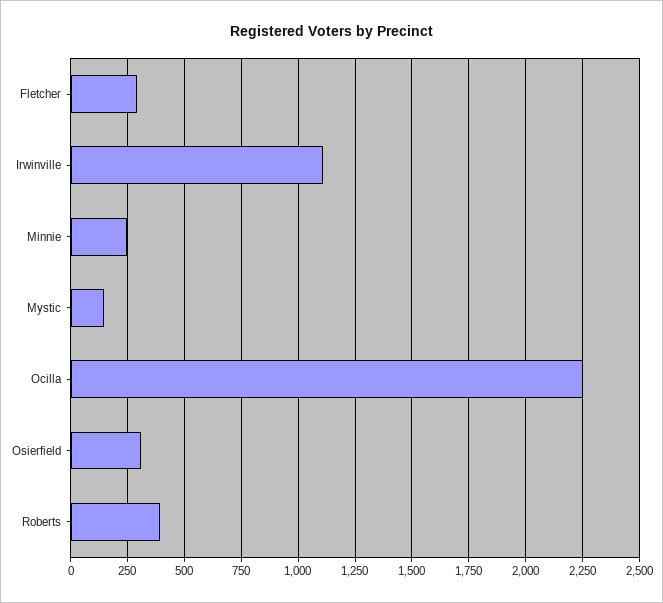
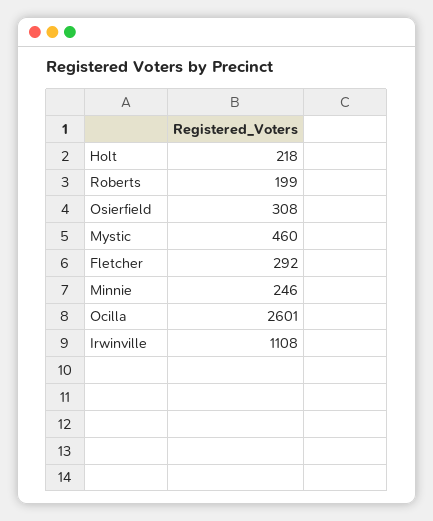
Mystic: 150 -> 460
Ocilla: 2250 -> 2601
Roberts: 400 -> 199
Holt: none -> 218

